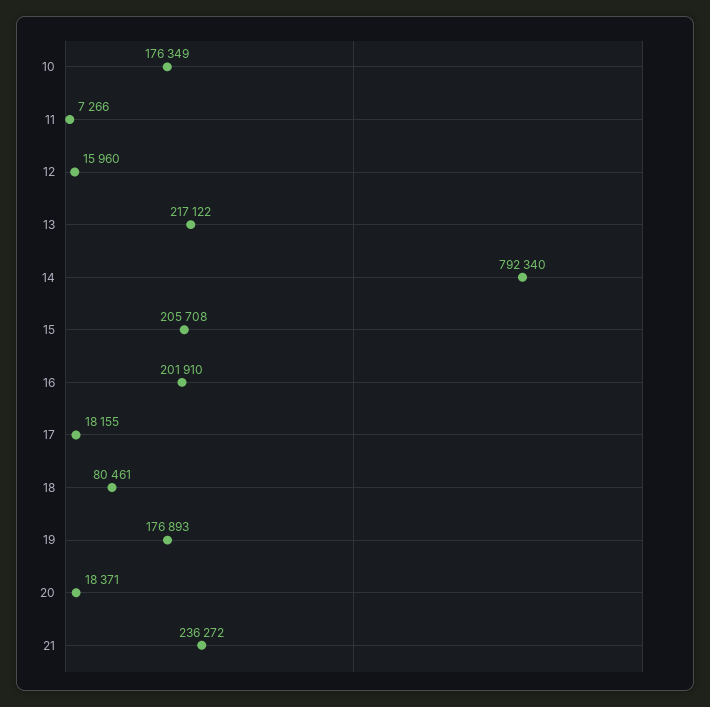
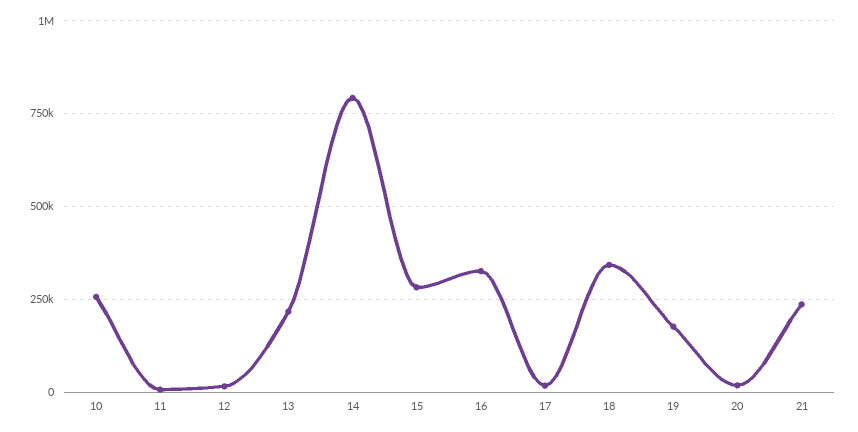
10: 176349 -> 250000
15: 205708 -> 275000
16: 201910 -> 325000
18: 80461 -> 350000

